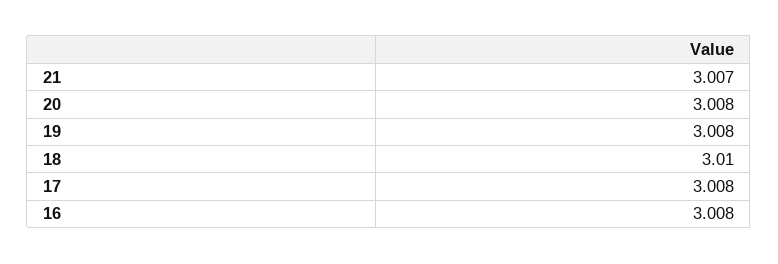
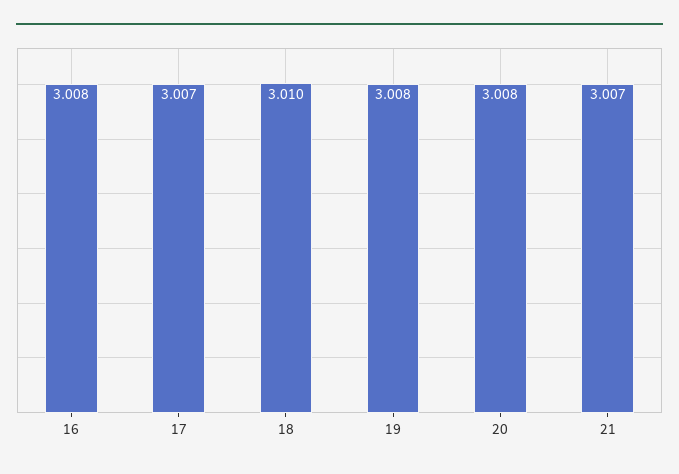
17: 3.008 -> 3.007

